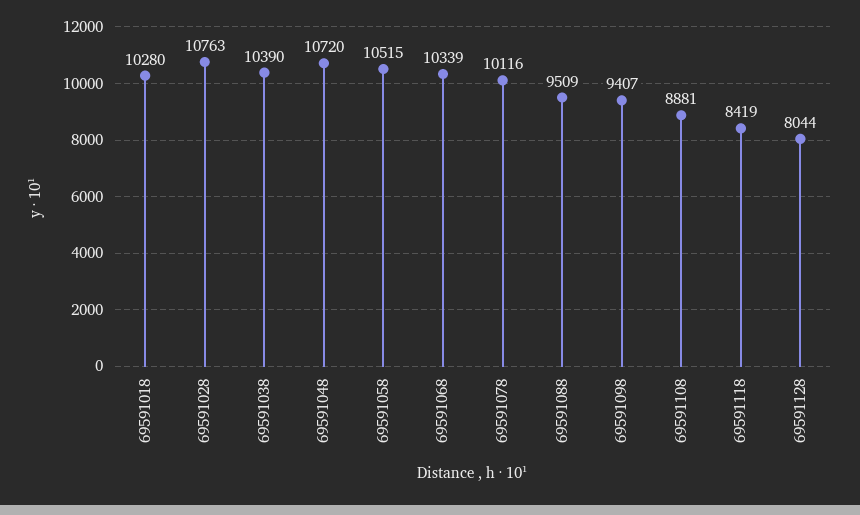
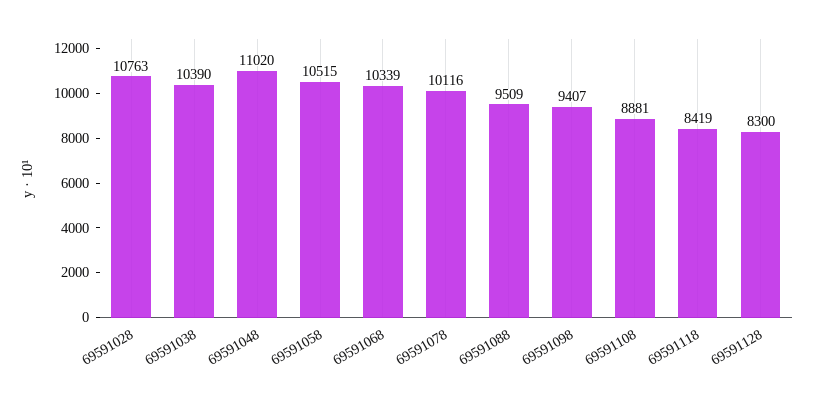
69591018: 10280 -> none
69591048: 10720 -> 11020
69591128: 8044 -> 8300

